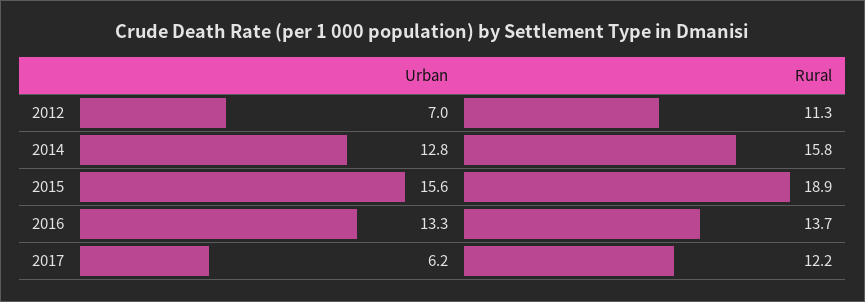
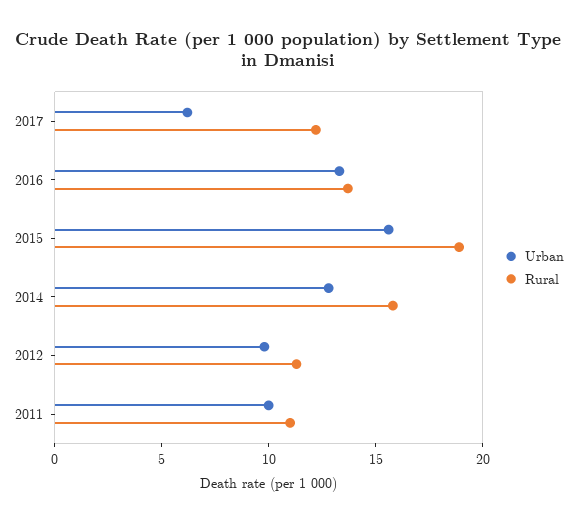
Urban, 2012: 7 -> 10
Urban, 2011: none -> 10
Rural, 2011: none -> 11

